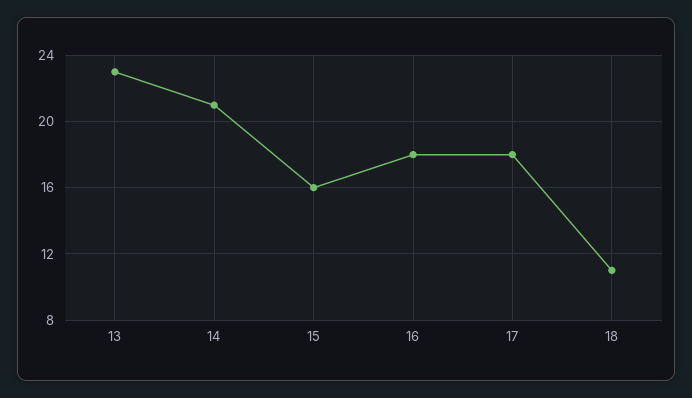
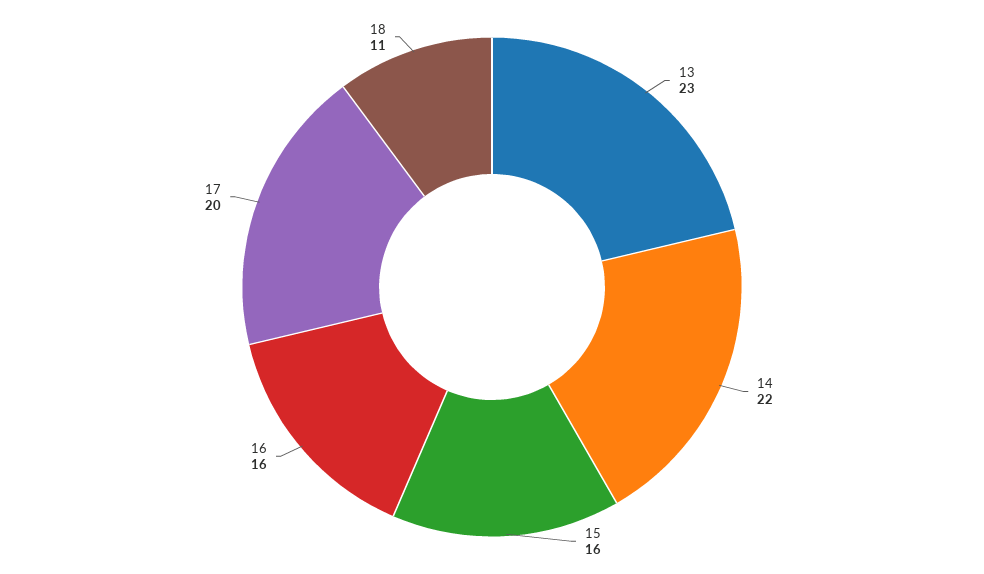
14: 21 -> 22
16: 18 -> 16
17: 18 -> 20

